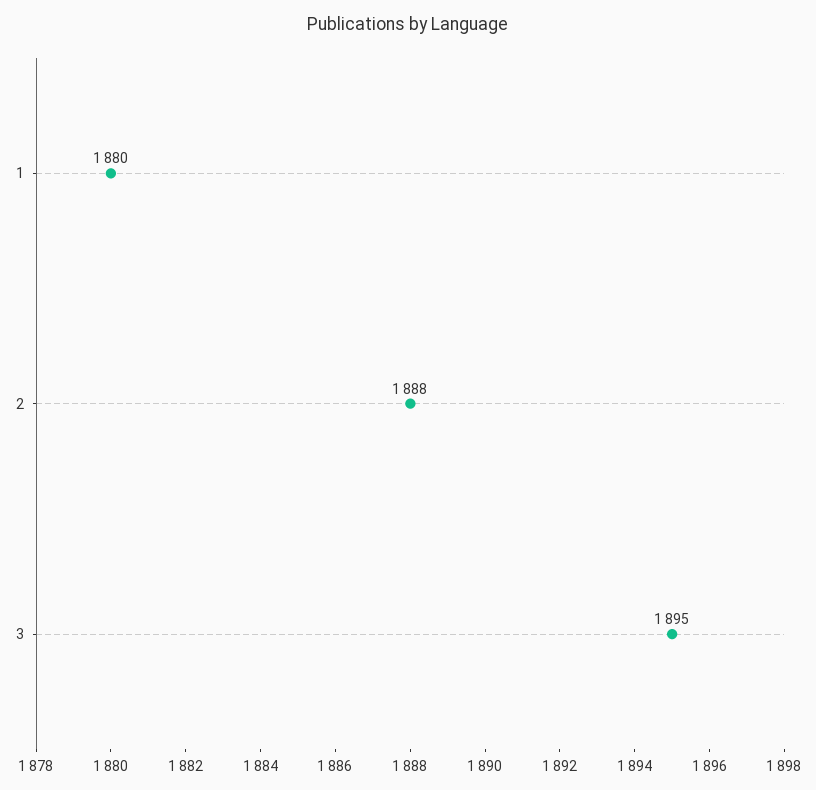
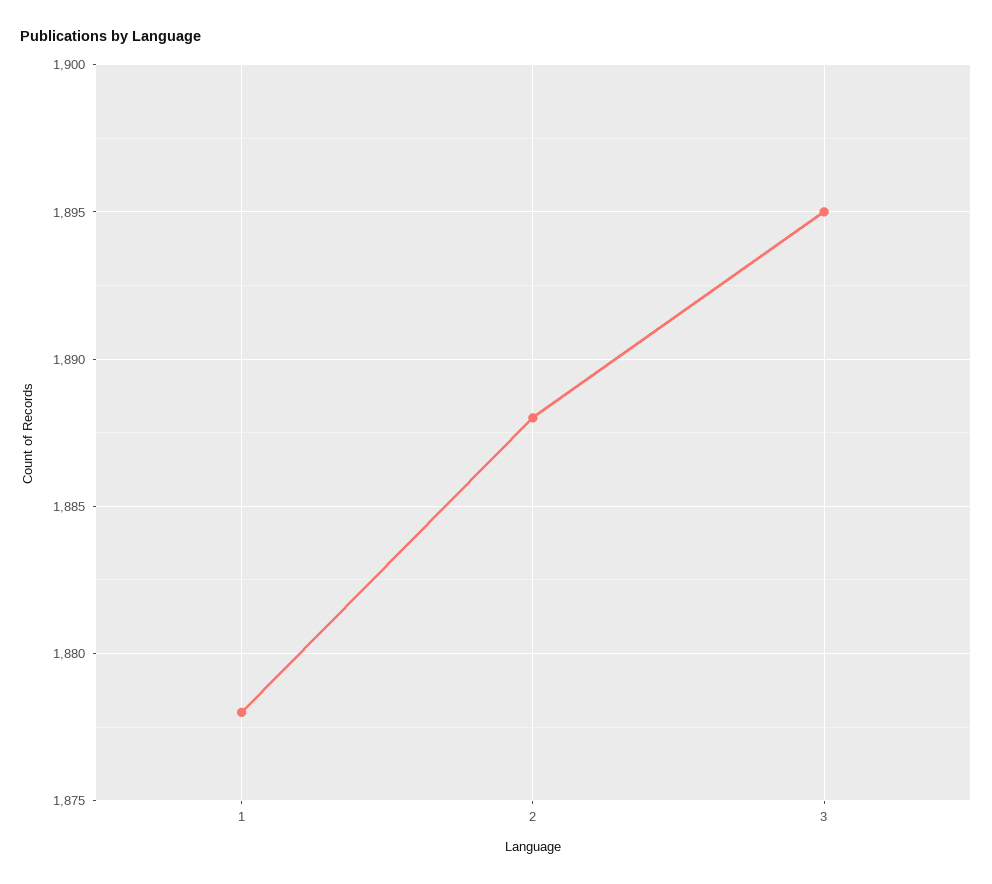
1: 1880 -> 1878

